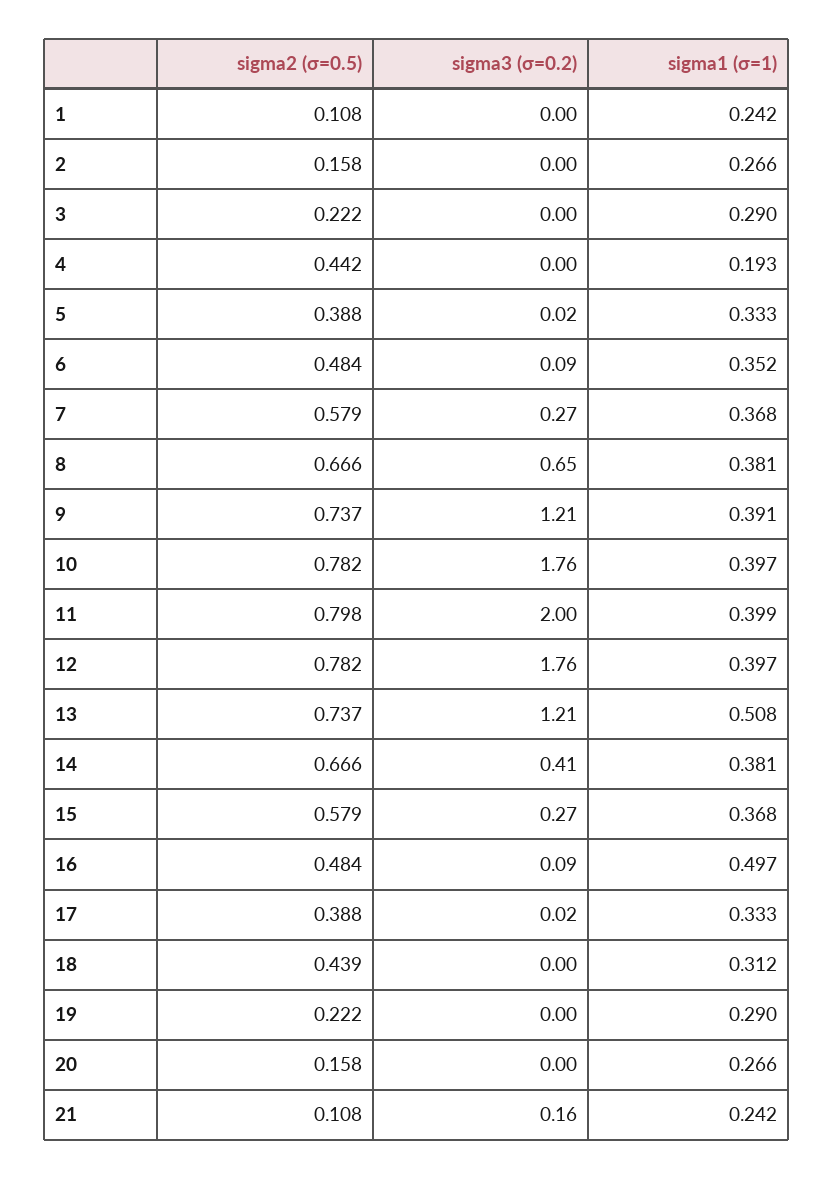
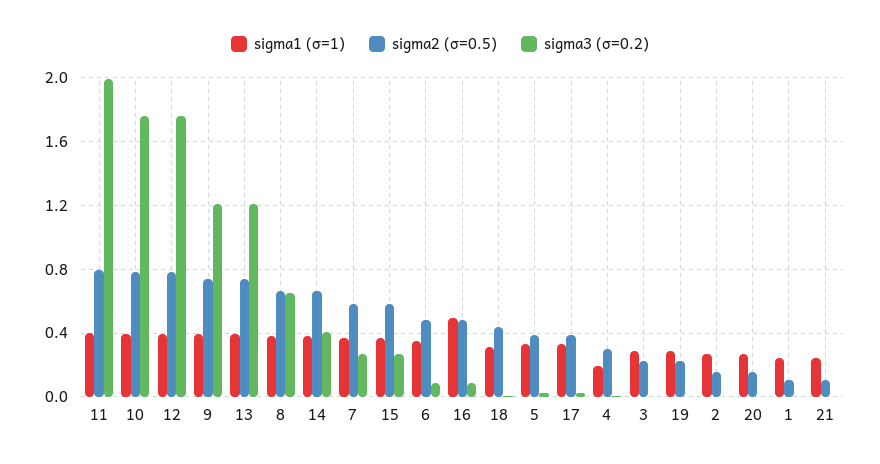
sigma2 (σ=0.5), 4: 0.442 -> 0.3
sigma1 (σ=1), 13: 0.508 -> 0.4
sigma3 (σ=0.2), 21: 0.16 -> 0

